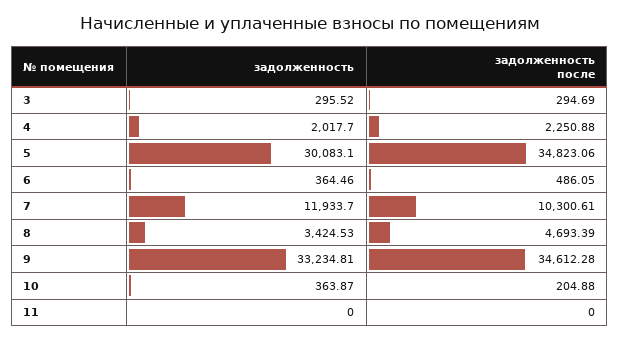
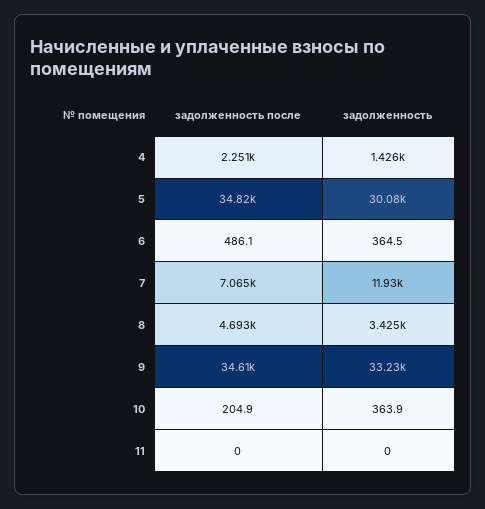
задолженность, 3: 295.52 -> none
задолженность после, 3: 294.69 -> none
задолженность, 4: 2017.7 -> 1426
задолженность после, 7: 10300.61 -> 7065

